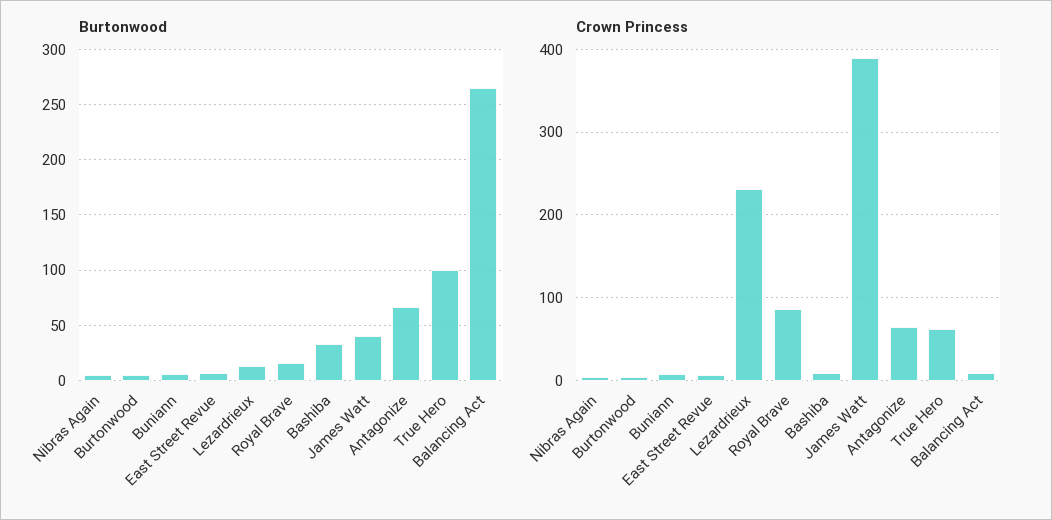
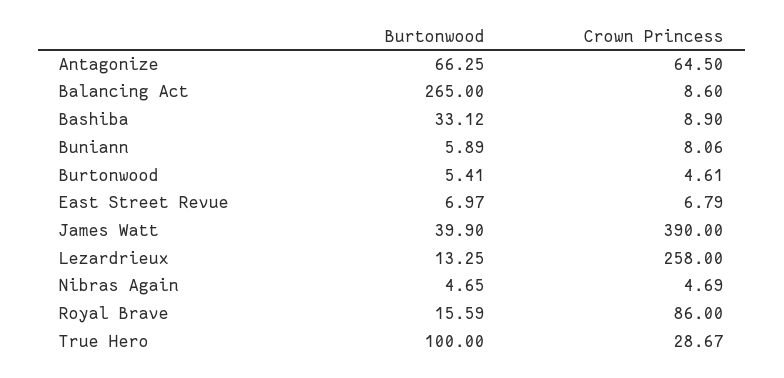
Crown Princess, Lezardrieux: 230 -> 258
Crown Princess, True Hero: 60 -> 28.67

